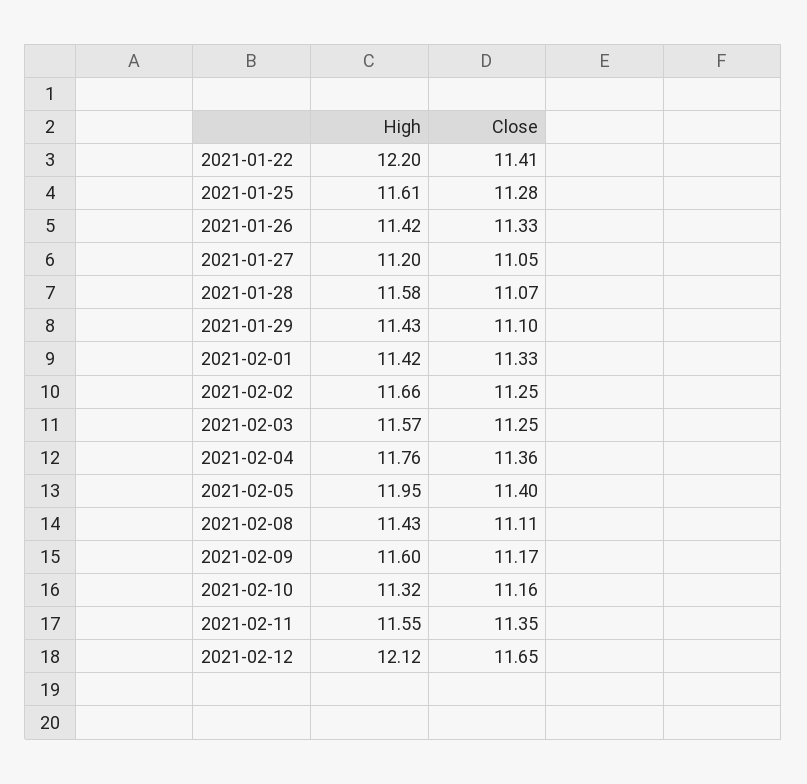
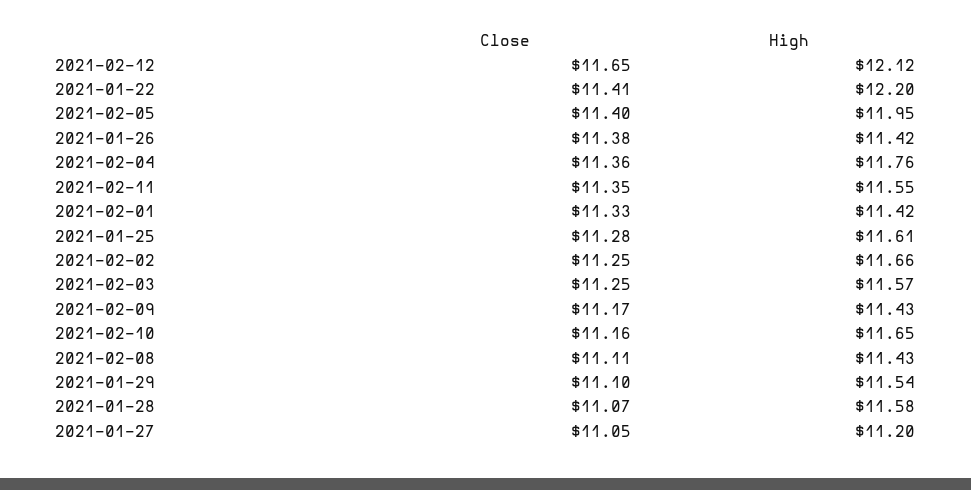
Close, 2021-01-26: 11.33 -> 11.38
High, 2021-01-29: 11.43 -> 11.54
High, 2021-02-09: 11.6 -> 11.43
High, 2021-02-10: 11.32 -> 11.65

